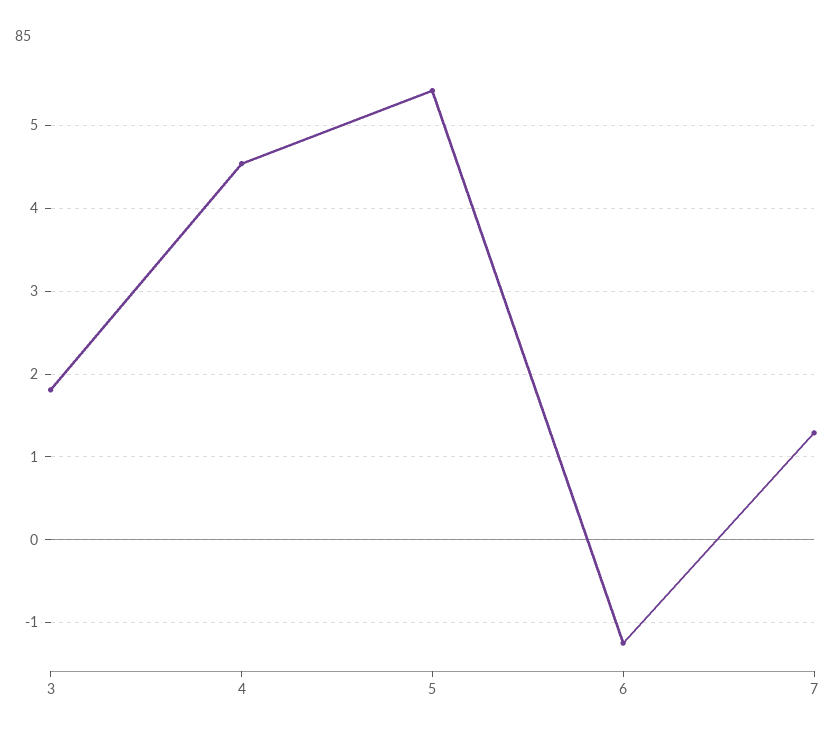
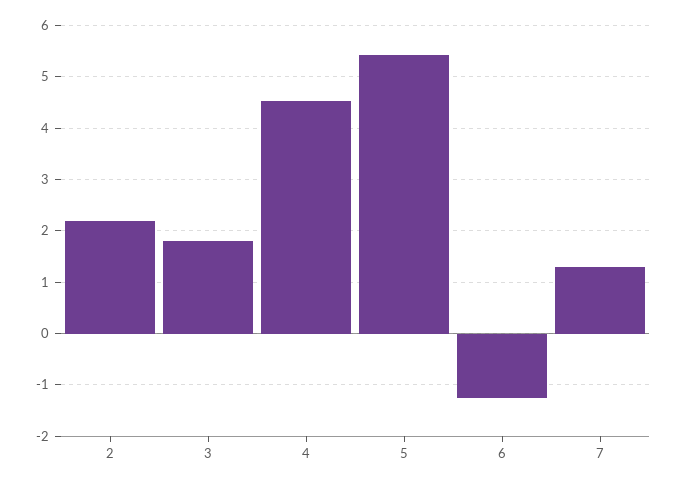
2: none -> 2.2

